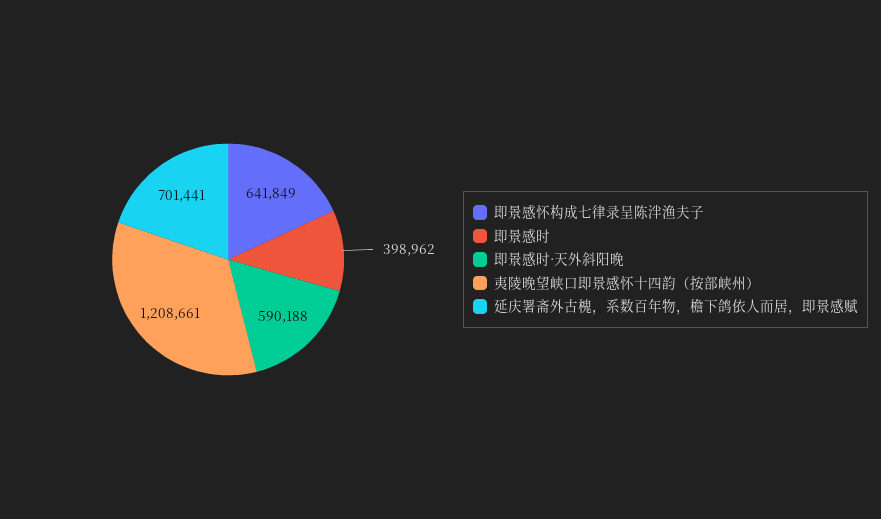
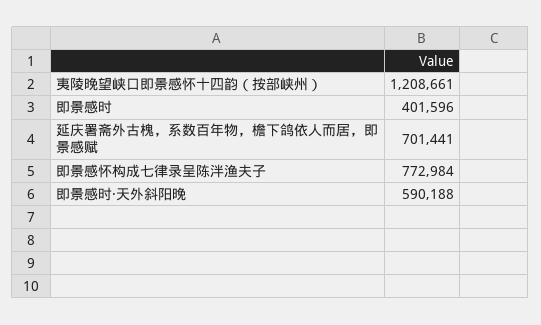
即景感怀构成七律录呈陈泮渔夫子: 641849 -> 772984
即景感时: 398962 -> 401596

